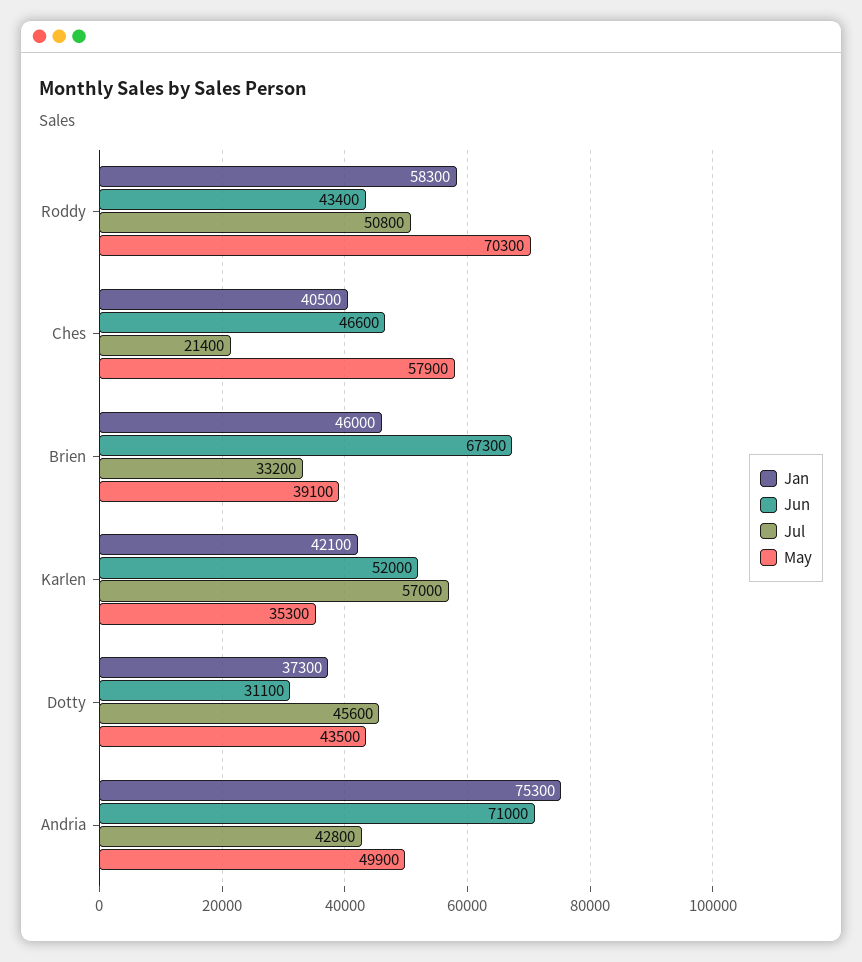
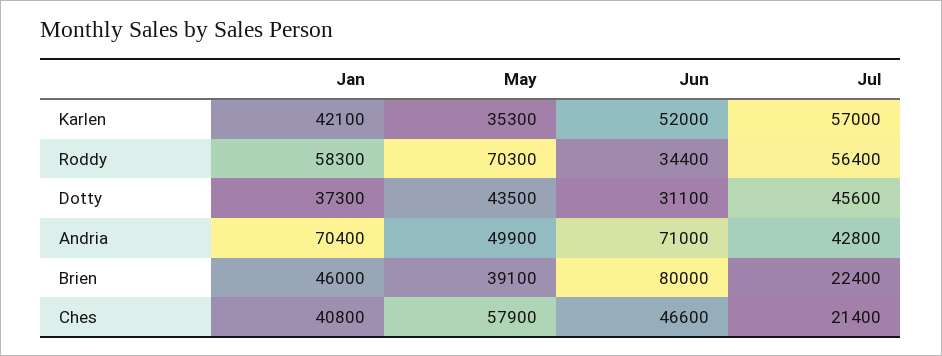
Jun, Roddy: 43400 -> 34400
Jul, Roddy: 50800 -> 56400
Jan, Ches: 40500 -> 40800
Jun, Brien: 67300 -> 80000
Jul, Brien: 33200 -> 22400
Jan, Andria: 75300 -> 70400

